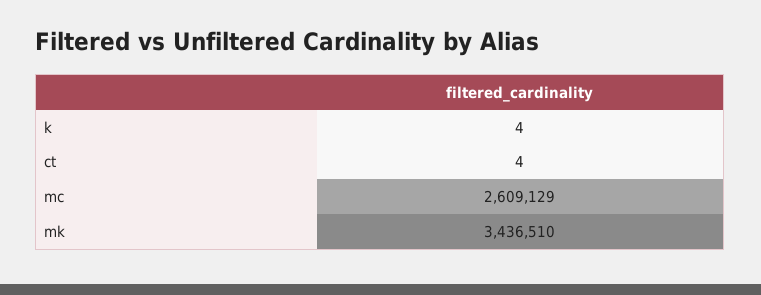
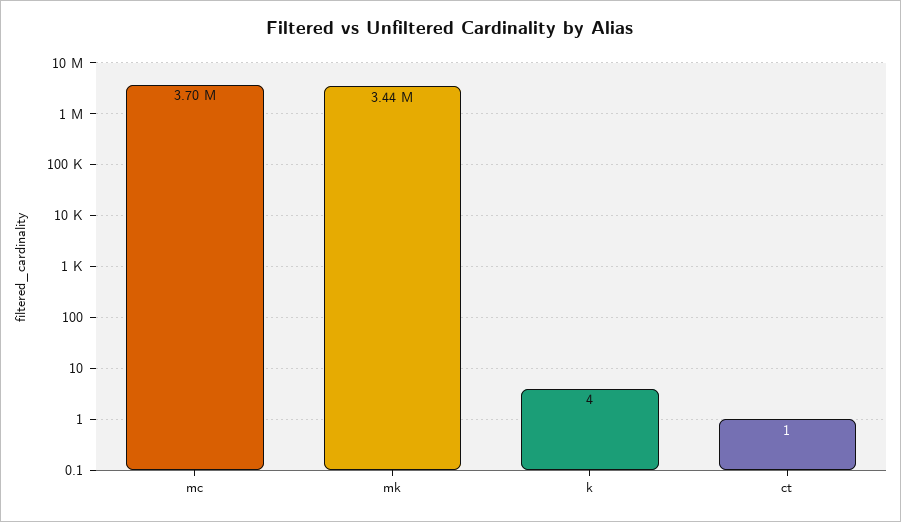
ct: 4 -> 1
mc: 2609129 -> 3700000

